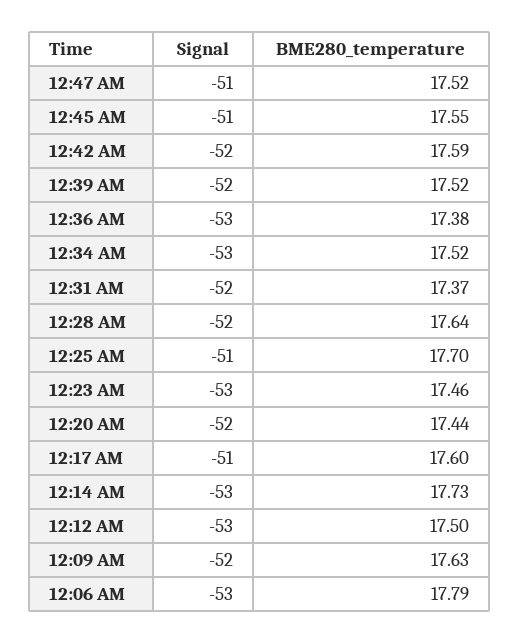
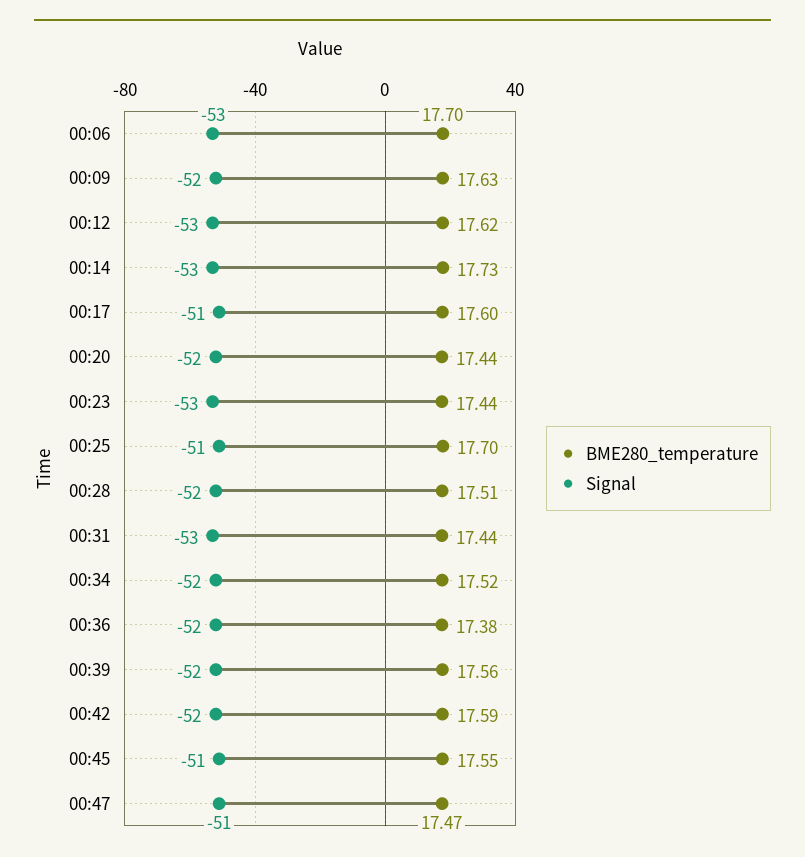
BME280_temperature, 12:47 AM: 17.52 -> 17.47
BME280_temperature, 12:39 AM: 17.52 -> 17.56
Signal, 12:36 AM: -53 -> -52
Signal, 12:34 AM: -53 -> -52
Signal, 12:31 AM: -52 -> -53
BME280_temperature, 12:31 AM: 17.37 -> 17.44
BME280_temperature, 12:28 AM: 17.64 -> 17.51
BME280_temperature, 12:23 AM: 17.46 -> 17.44
BME280_temperature, 12:12 AM: 17.5 -> 17.62
BME280_temperature, 12:06 AM: 17.79 -> 17.7

